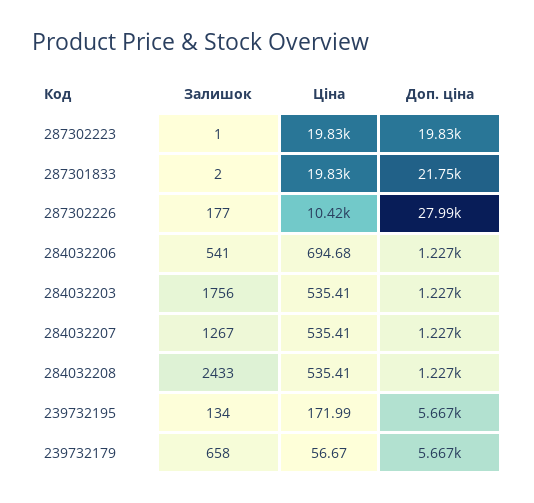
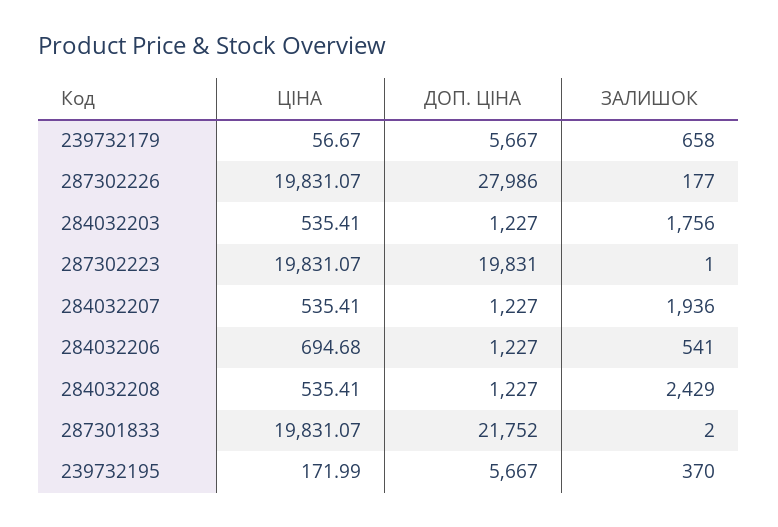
Ціна, 287302226: 10420 -> 19831.07
Залишок, 284032207: 1267 -> 1936
Залишок, 284032208: 2433 -> 2429
Залишок, 239732195: 134 -> 370

